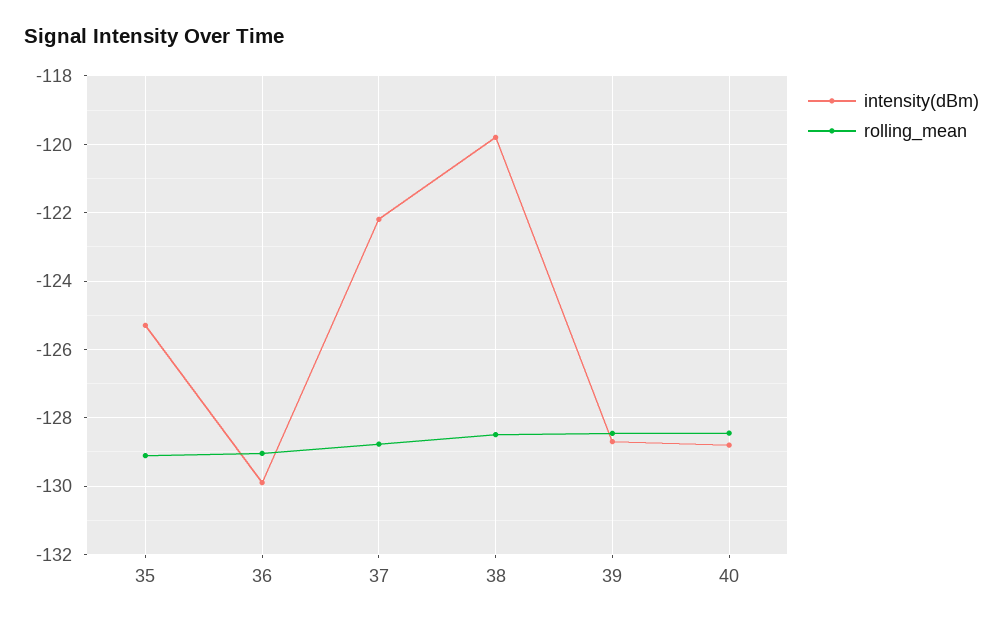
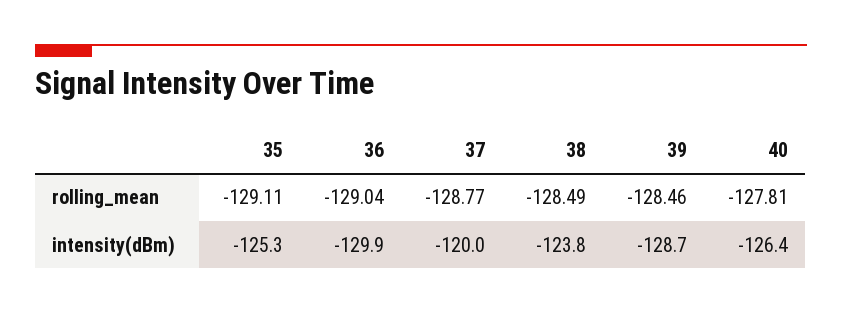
intensity(dBm), 37: -122.2 -> -120
intensity(dBm), 38: -119.8 -> -123.8
intensity(dBm), 40: -128.8 -> -126.4
rolling_mean, 40: -128.4 -> -127.81

